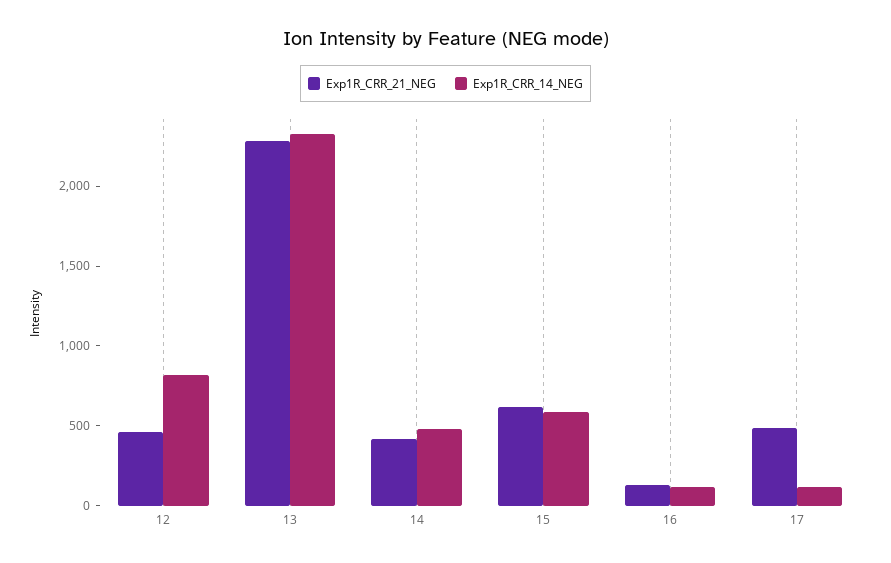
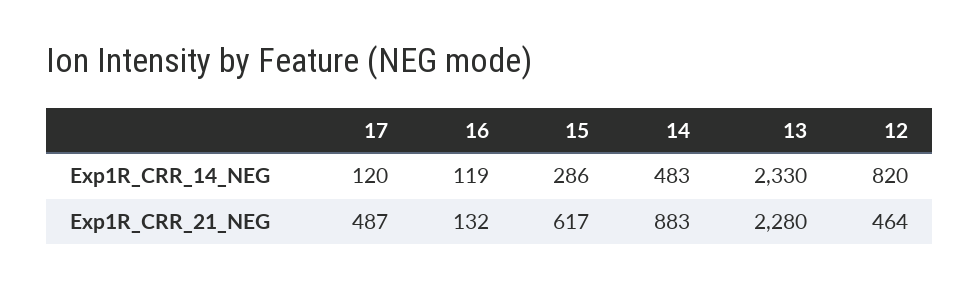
Exp1R_CRR_21_NEG, 14: 400 -> 883
Exp1R_CRR_14_NEG, 15: 600 -> 286

